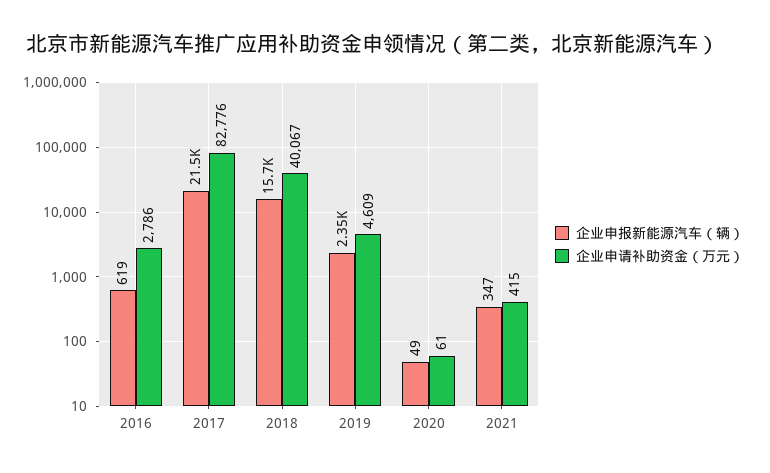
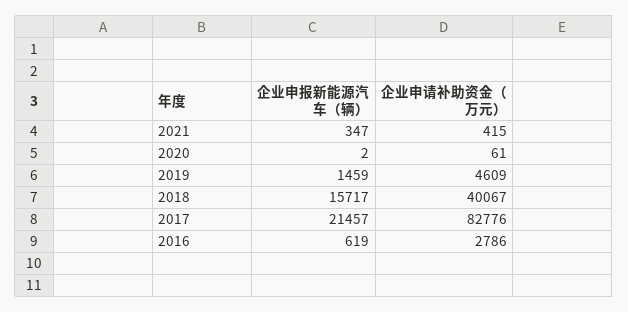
企业申报新能源汽车（辆）, 2019: 2350 -> 1459
企业申报新能源汽车（辆）, 2020: 49 -> 2

